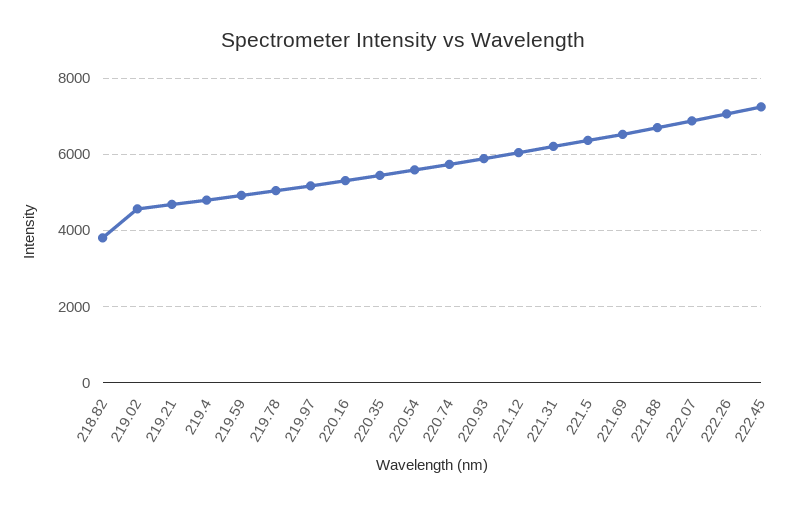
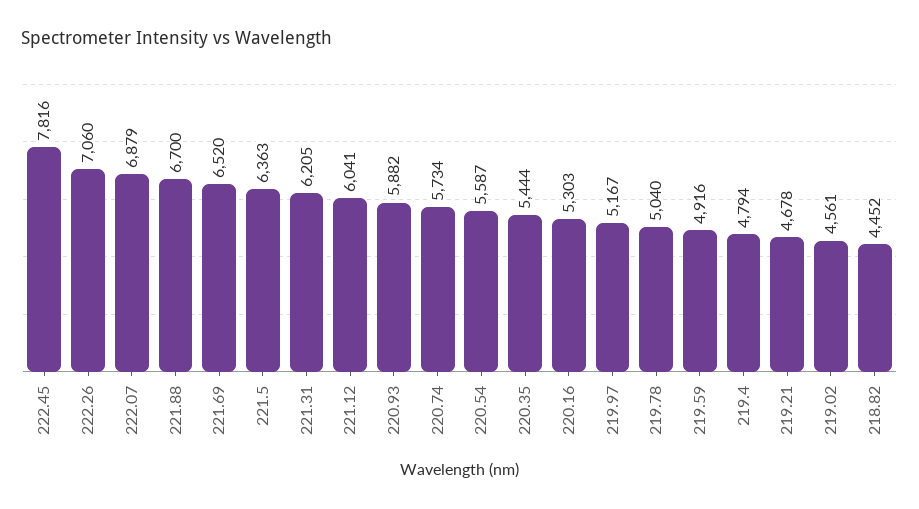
218.82: 3800 -> 4452
222.45: 7200 -> 7816

